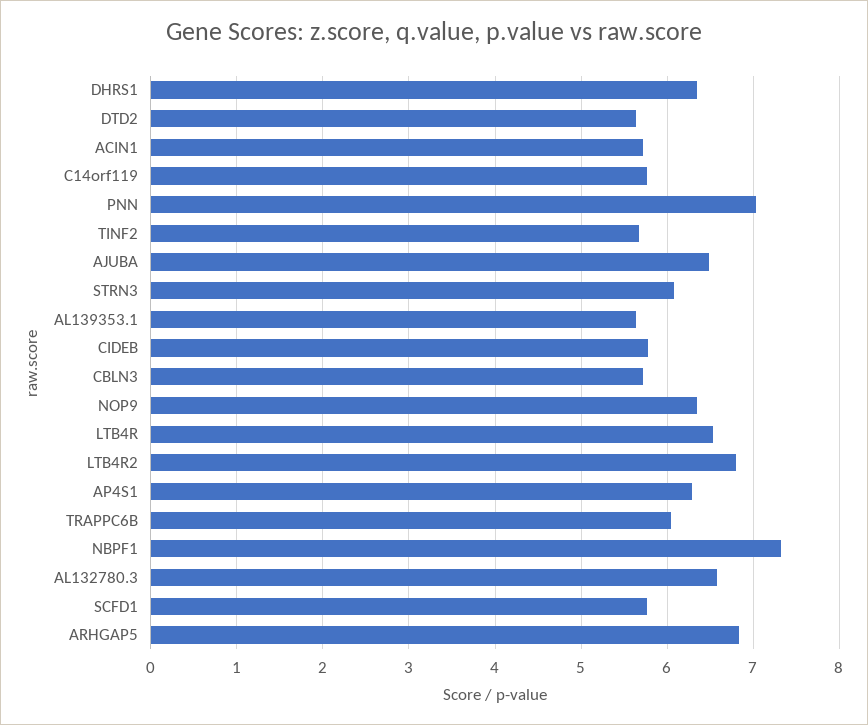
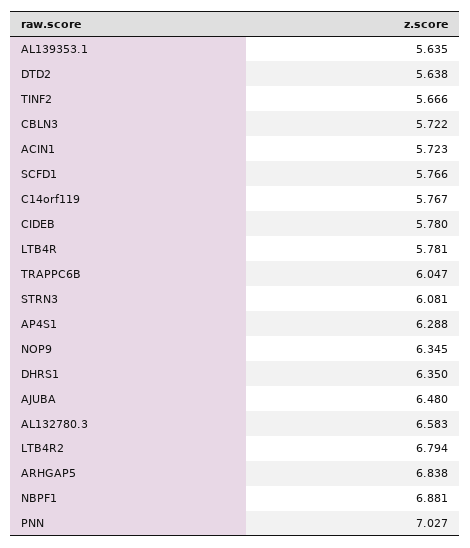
LTB4R: 6.5 -> 5.781
NBPF1: 7.3 -> 6.881

